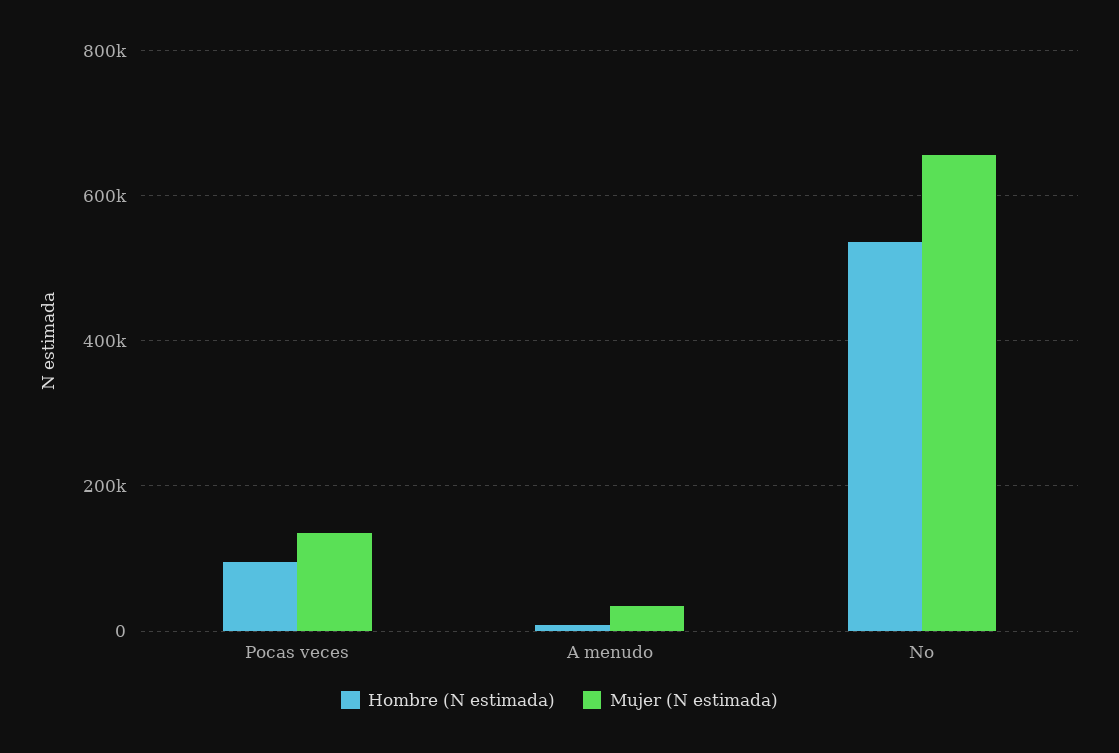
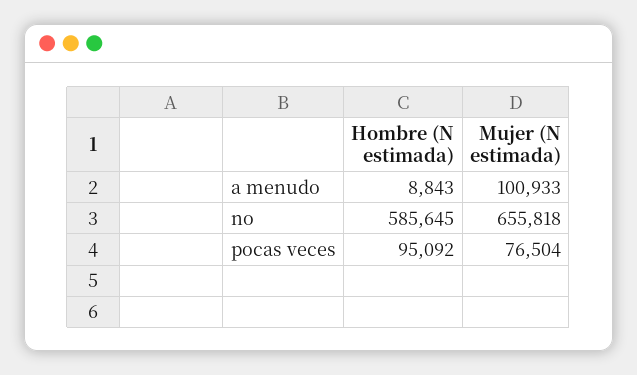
Mujer (N estimada), Pocas veces: 140000 -> 76504
Mujer (N estimada), A menudo: 40000 -> 100933
Hombre (N estimada), No: 540000 -> 585645

